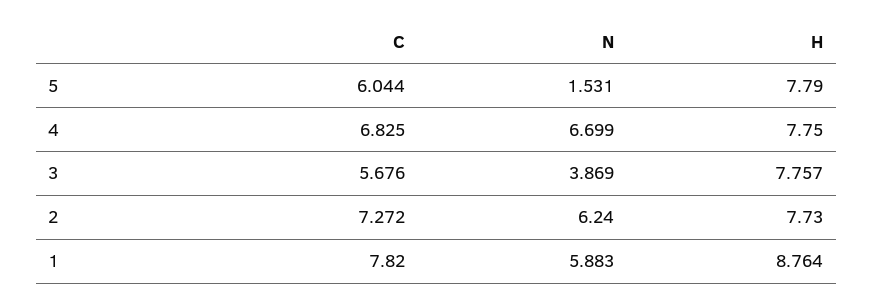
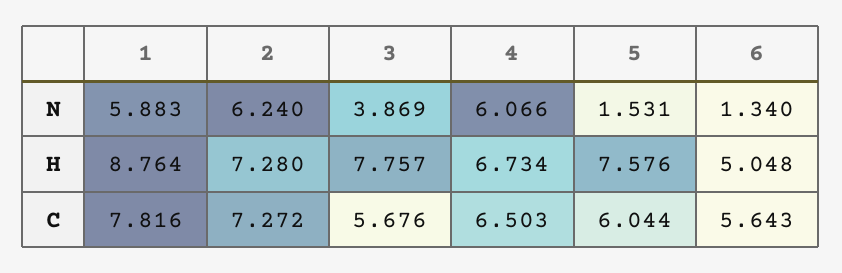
H, 5: 7.79 -> 7.576
C, 4: 6.825 -> 6.503
N, 4: 6.699 -> 6.066
H, 4: 7.75 -> 6.734
H, 2: 7.73 -> 7.28
C, 1: 7.82 -> 7.816
N, 6: none -> 1.34
H, 6: none -> 5.048
C, 6: none -> 5.643

